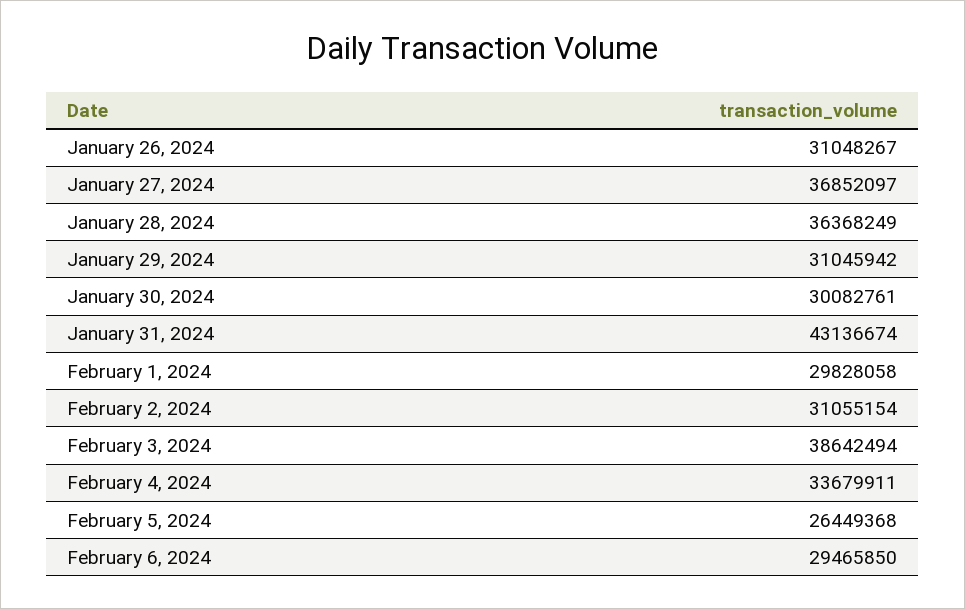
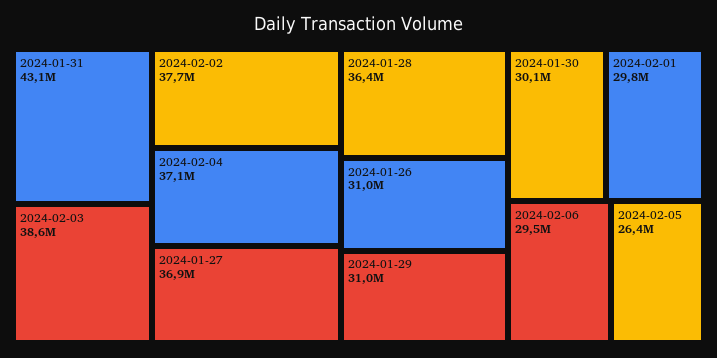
February 2, 2024: 31055154 -> 37700000
February 4, 2024: 33679911 -> 37100000

